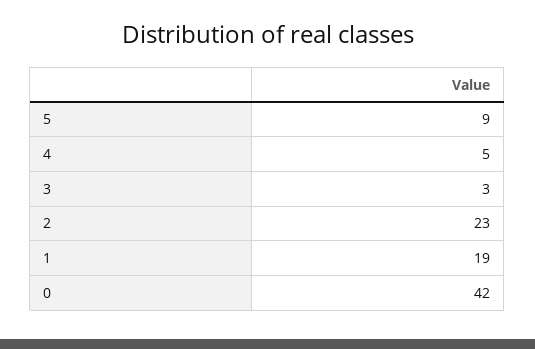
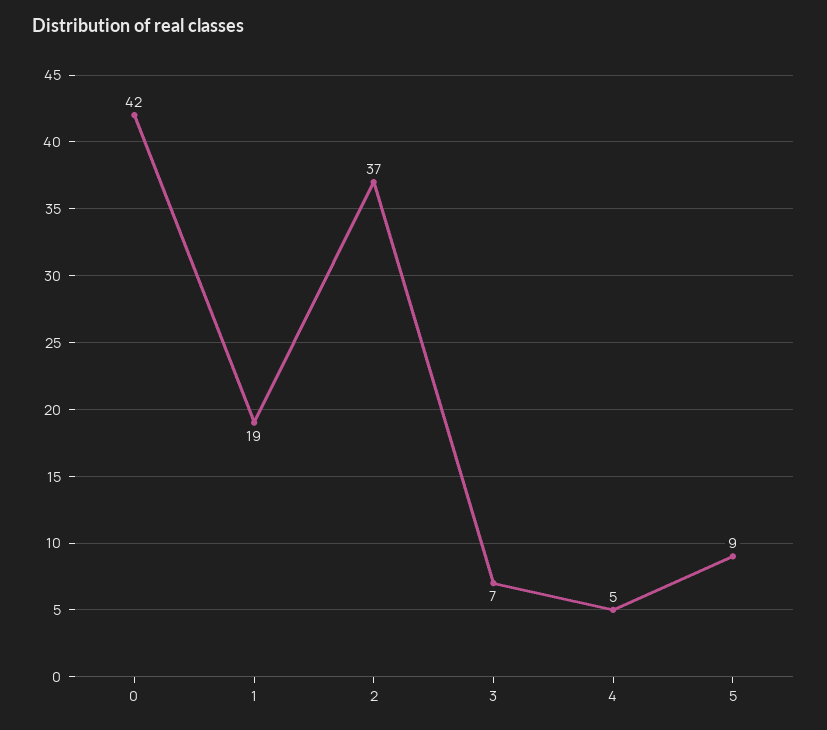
3: 3 -> 7
2: 23 -> 37

